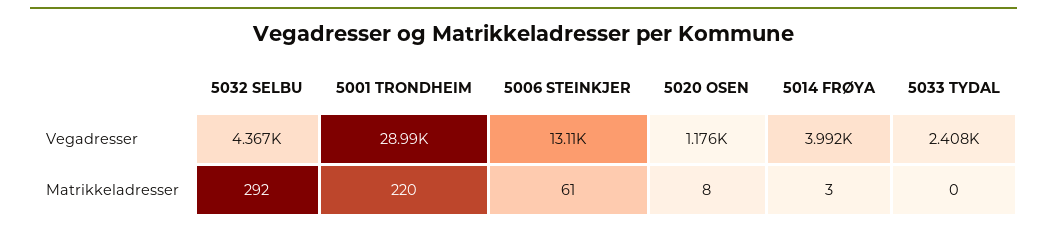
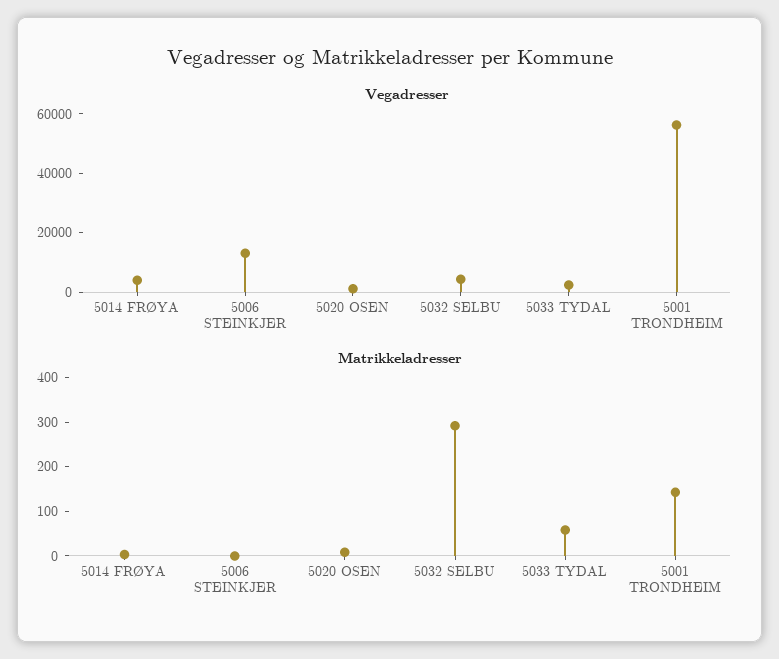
Vegadresser, 5001 TRONDHEIM: 28990 -> 55000
Matrikkeladresser, 5001 TRONDHEIM: 220 -> 140
Matrikkeladresser, 5006 STEINKJER: 61 -> 0
Matrikkeladresser, 5033 TYDAL: 0 -> 60

